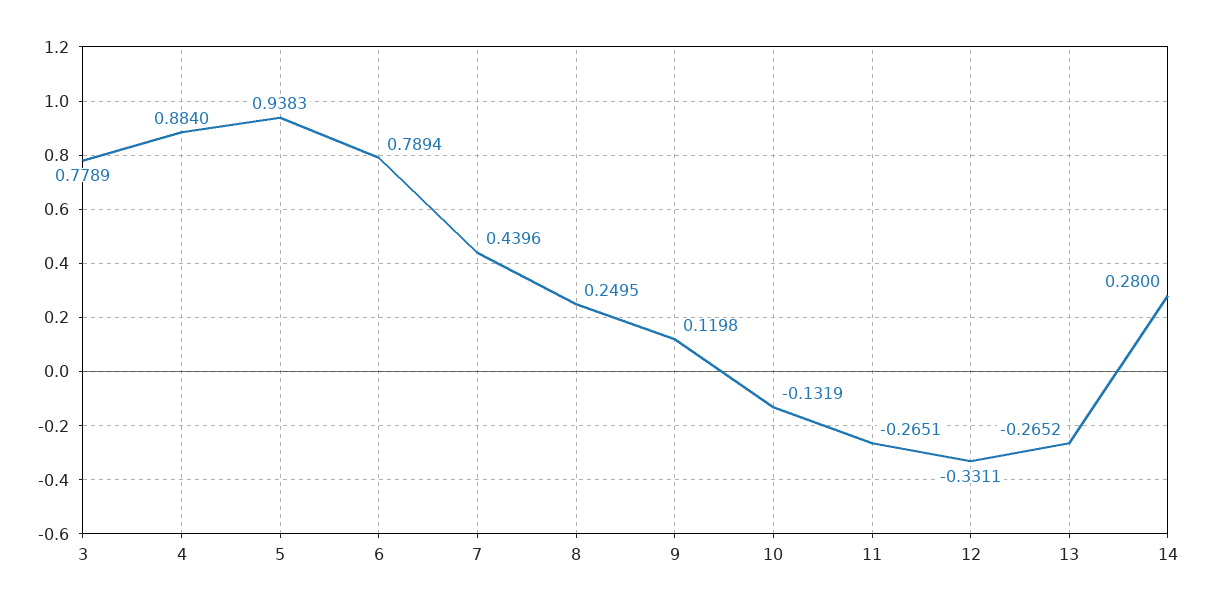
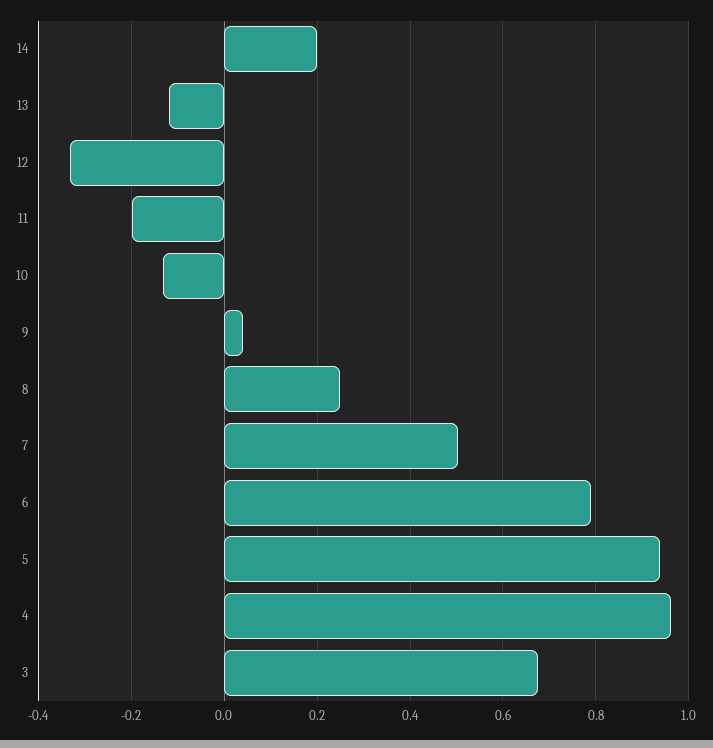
3: 0.7789 -> 0.68
4: 0.884 -> 0.96
7: 0.4396 -> 0.5
9: 0.1198 -> 0.04
11: -0.2651 -> -0.2
13: -0.2652 -> -0.12
14: 0.28 -> 0.2

